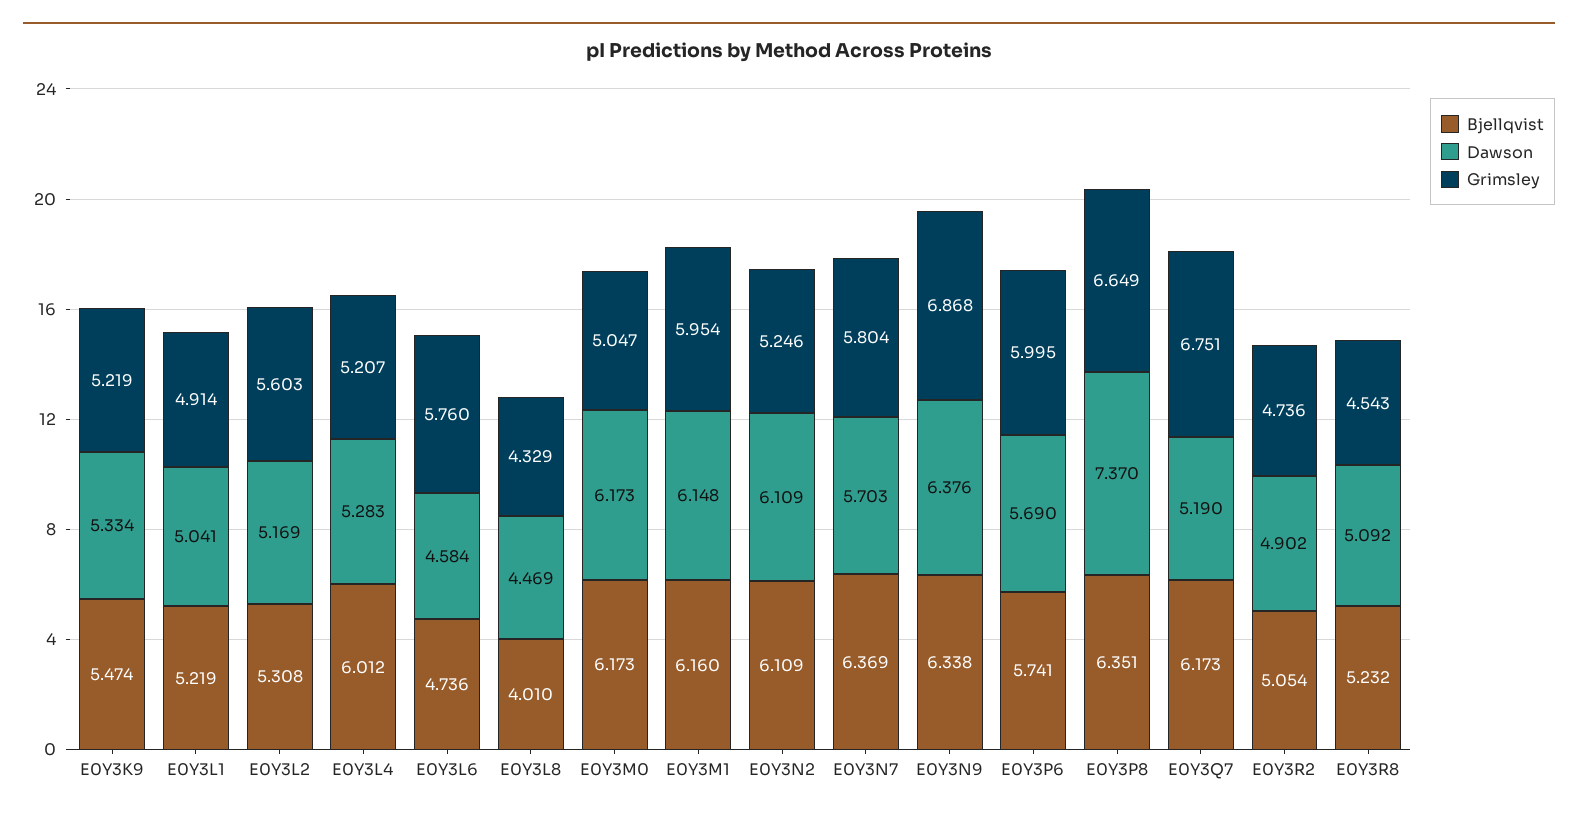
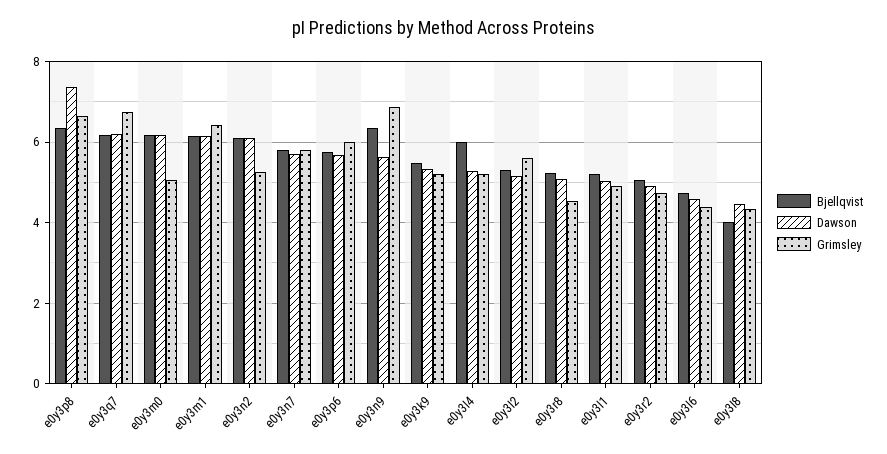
Grimsley, E0Y3L6: 5.76 -> 4.4
Grimsley, E0Y3M1: 5.954 -> 6.4
Bjellqvist, E0Y3N7: 6.369 -> 5.8
Dawson, E0Y3N9: 6.376 -> 5.6
Dawson, E0Y3Q7: 5.19 -> 6.2

